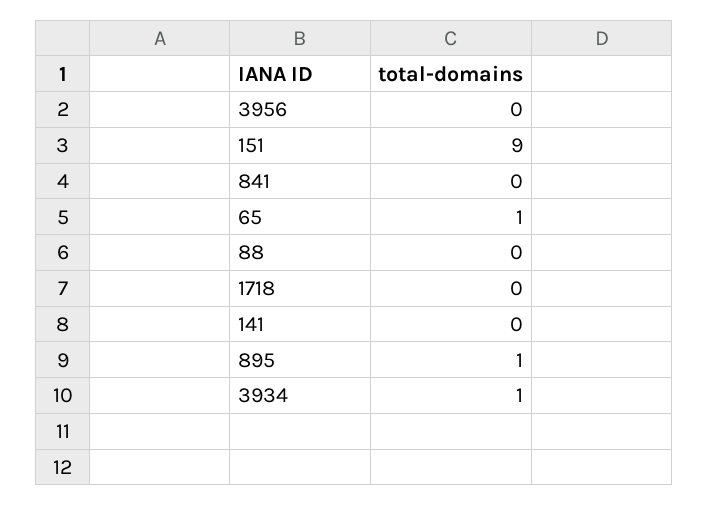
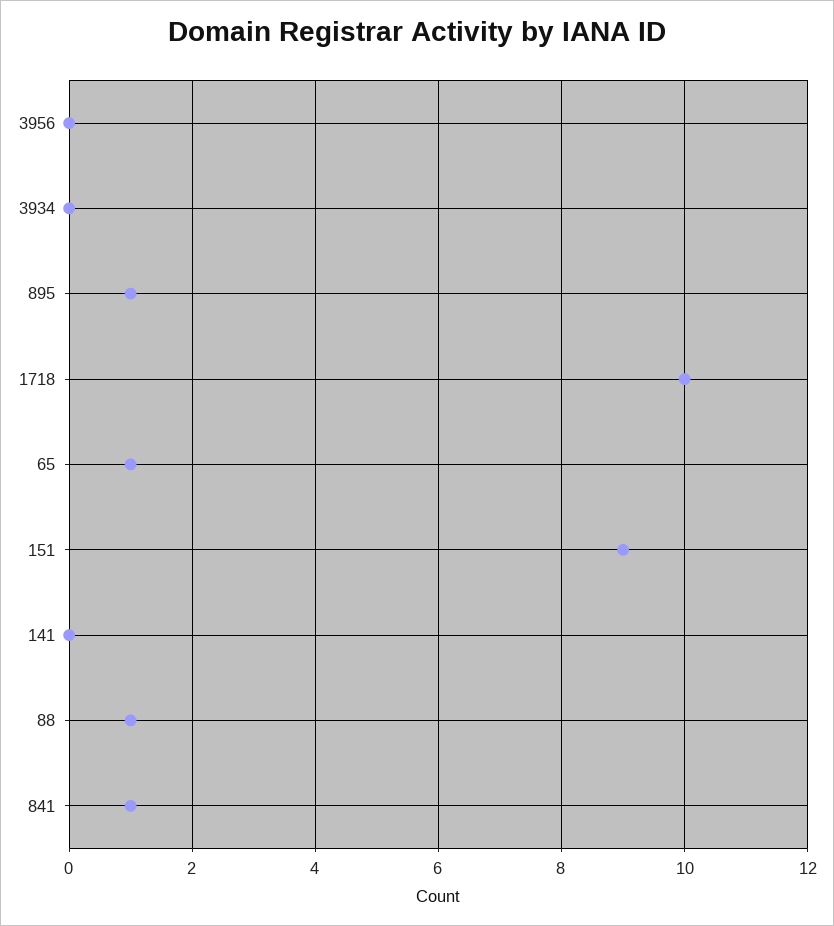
841: 0 -> 1
88: 0 -> 1
1718: 0 -> 10
3934: 1 -> 0

